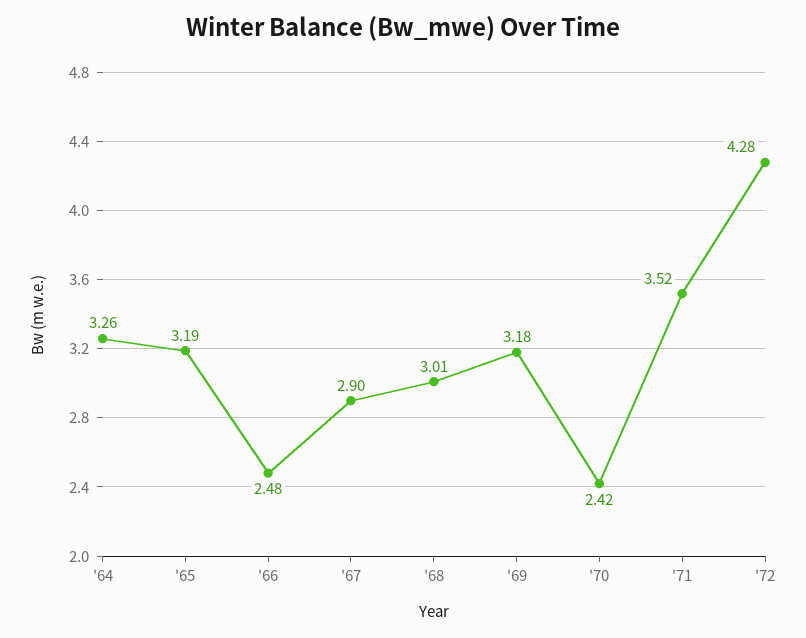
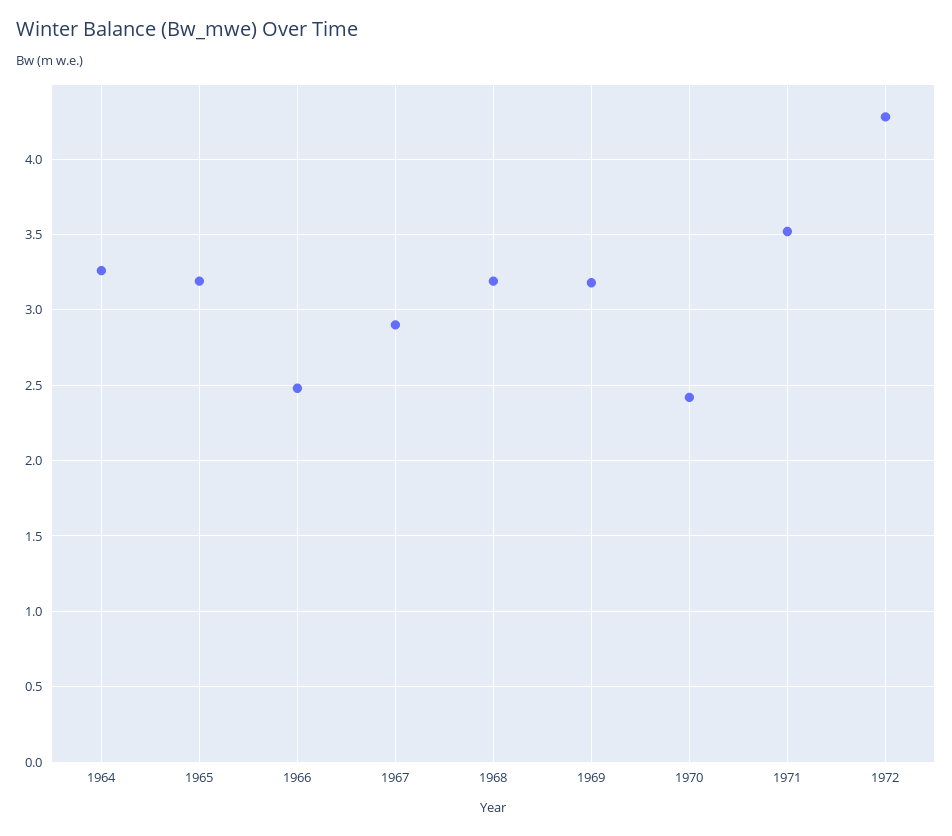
'68: 3.01 -> 3.2

